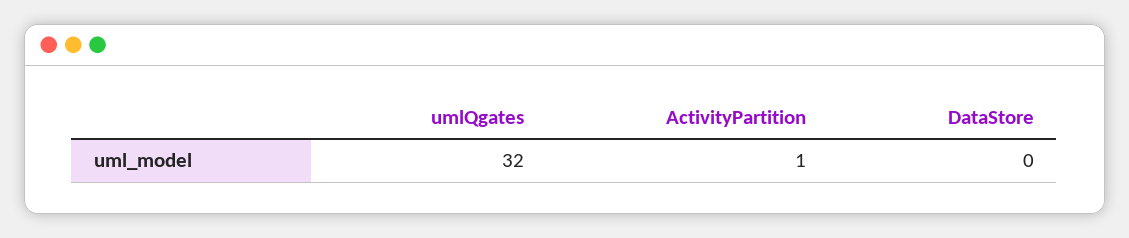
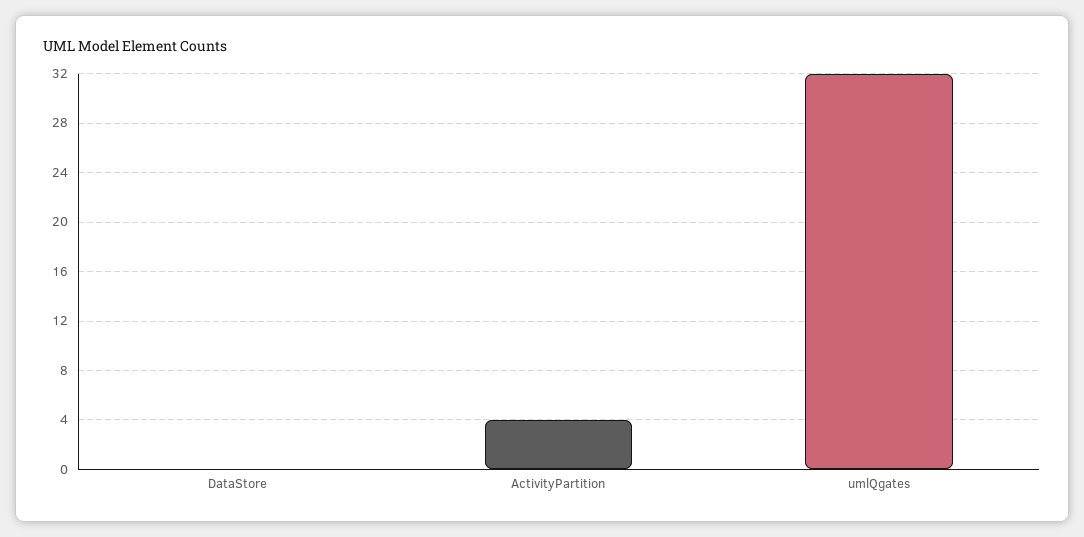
ActivityPartition: 1 -> 4

